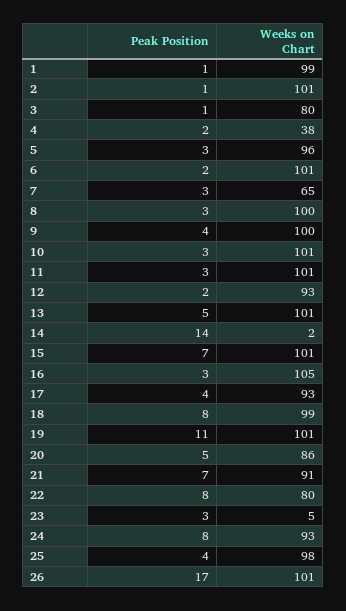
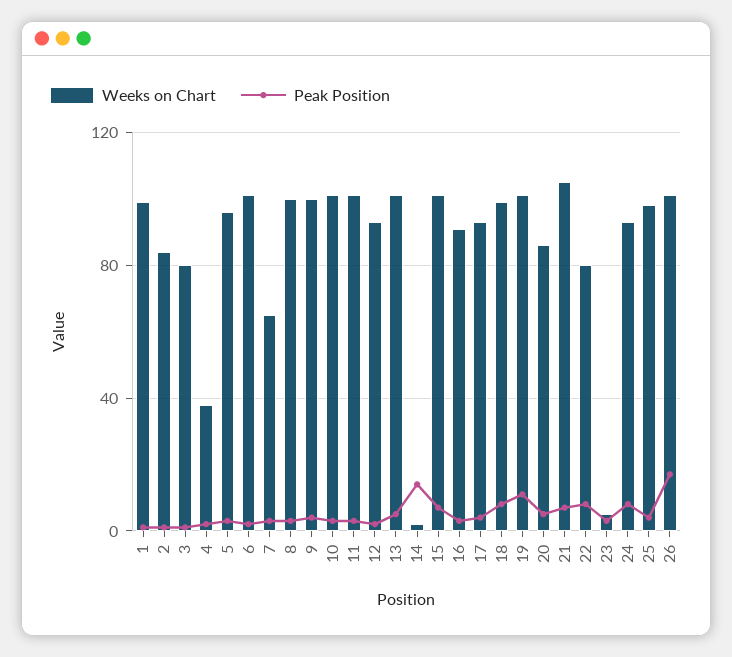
Weeks on Chart, 2: 101 -> 85
Weeks on Chart, 16: 105 -> 90
Weeks on Chart, 21: 91 -> 105

